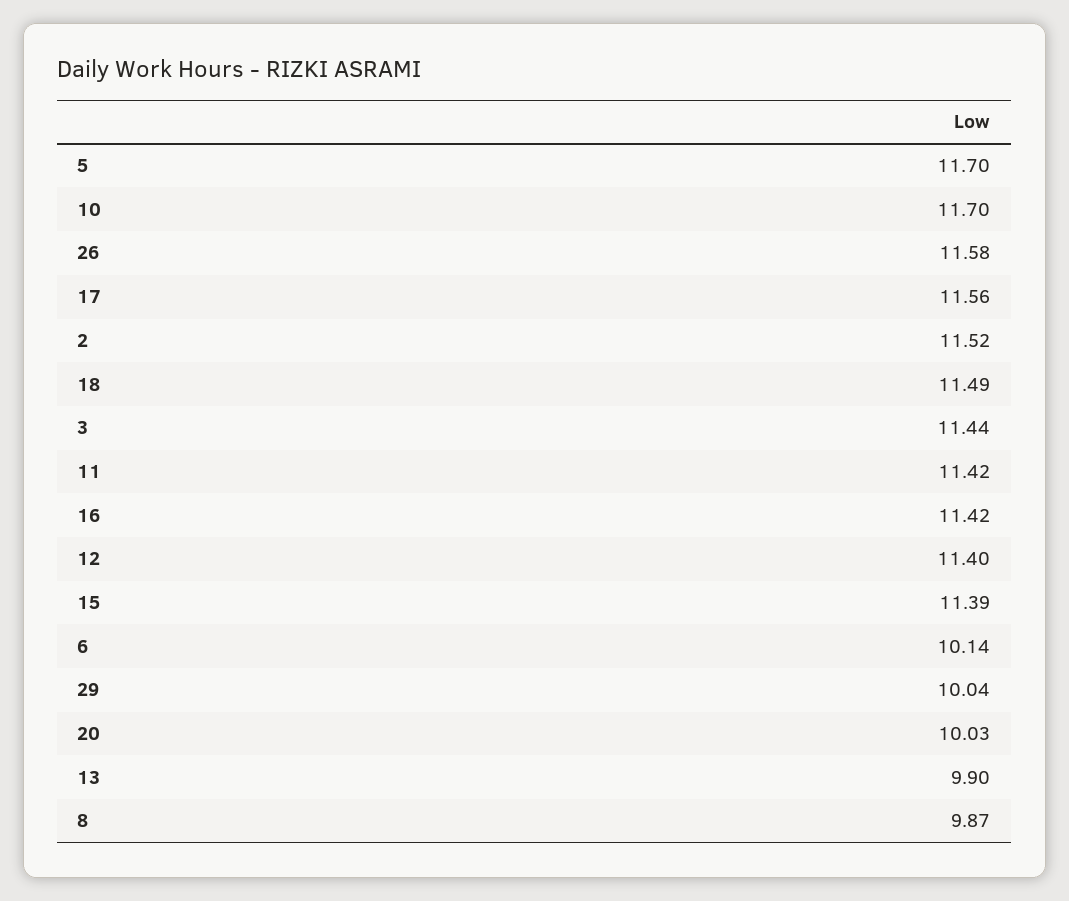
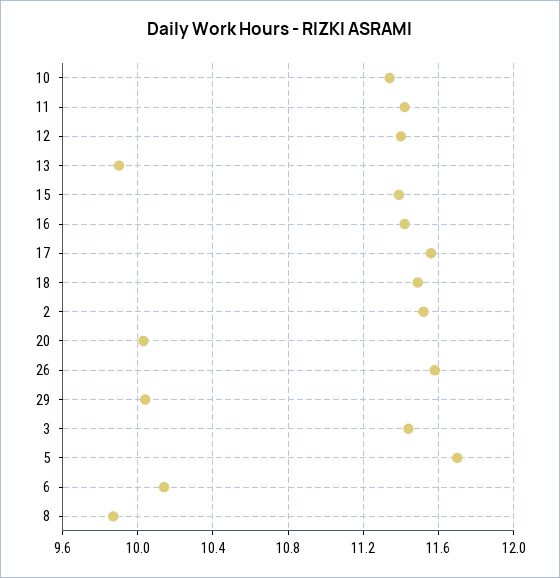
10: 11.7 -> 11.35

